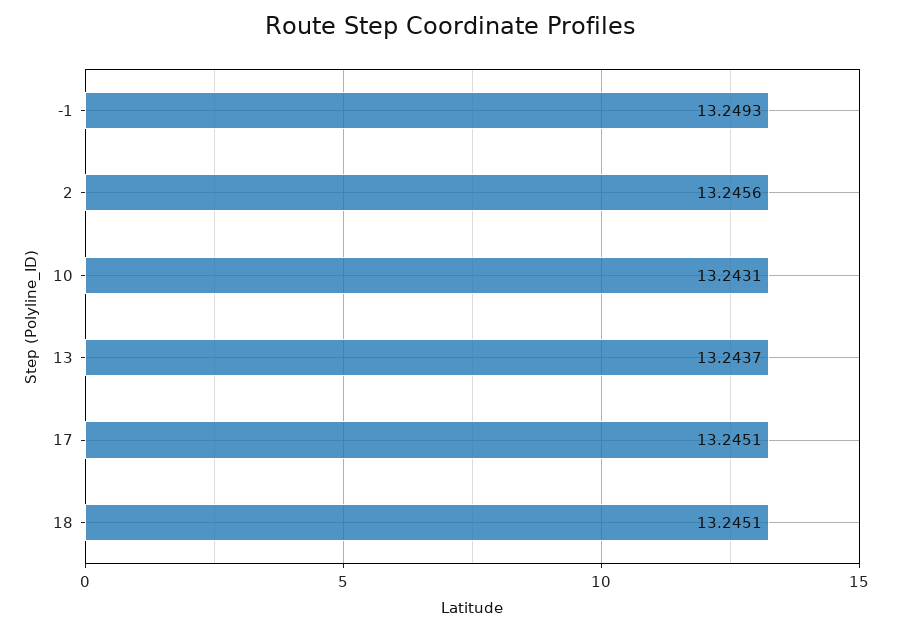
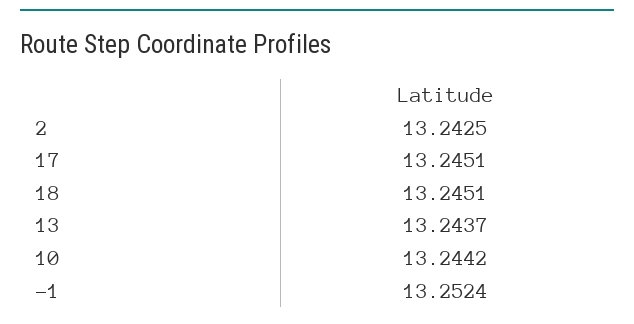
-1: 13.2493 -> 13.2524
2: 13.2456 -> 13.2425
10: 13.2431 -> 13.2442

